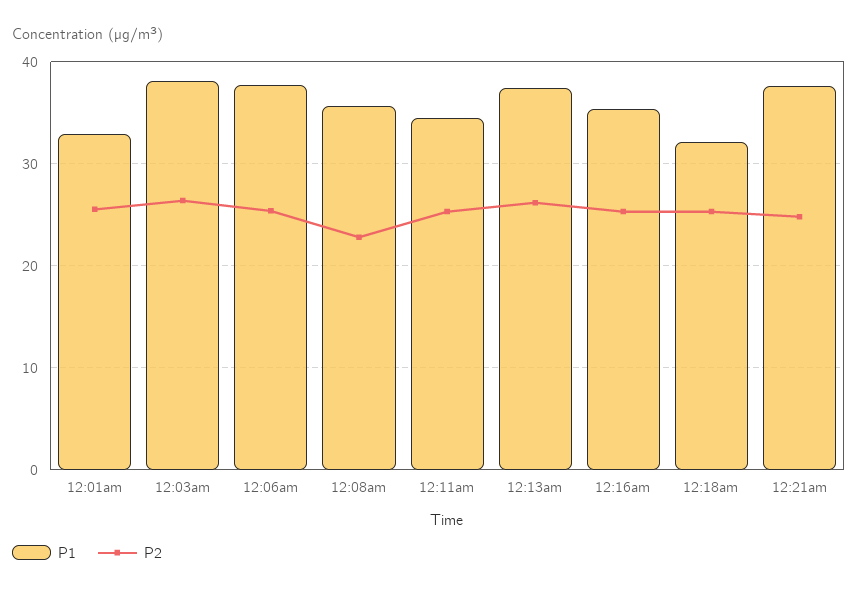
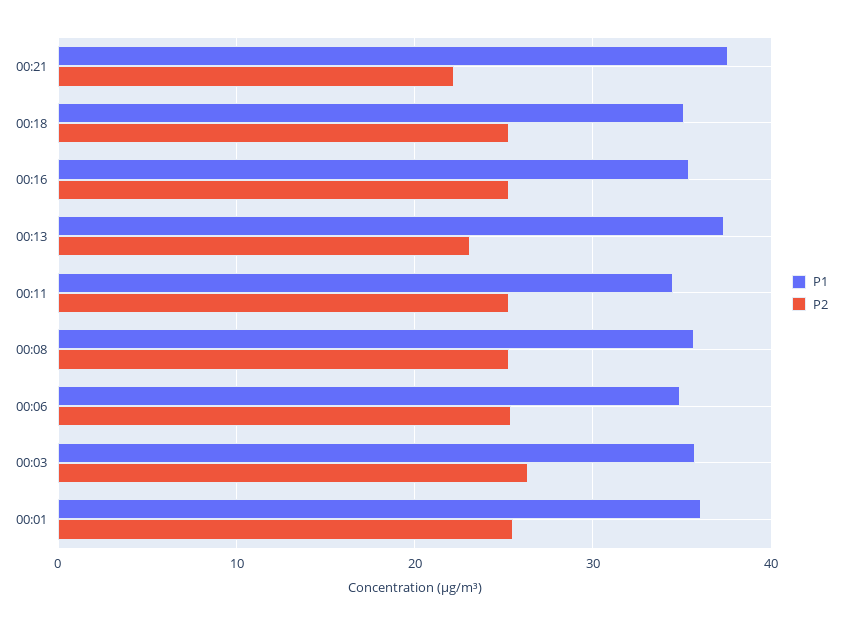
P1, 12:01am: 33 -> 36
P1, 12:03am: 38 -> 36
P1, 12:06am: 38 -> 35
P2, 12:08am: 23 -> 25
P2, 12:13am: 26 -> 23
P1, 12:18am: 32 -> 35
P2, 12:21am: 25 -> 22

